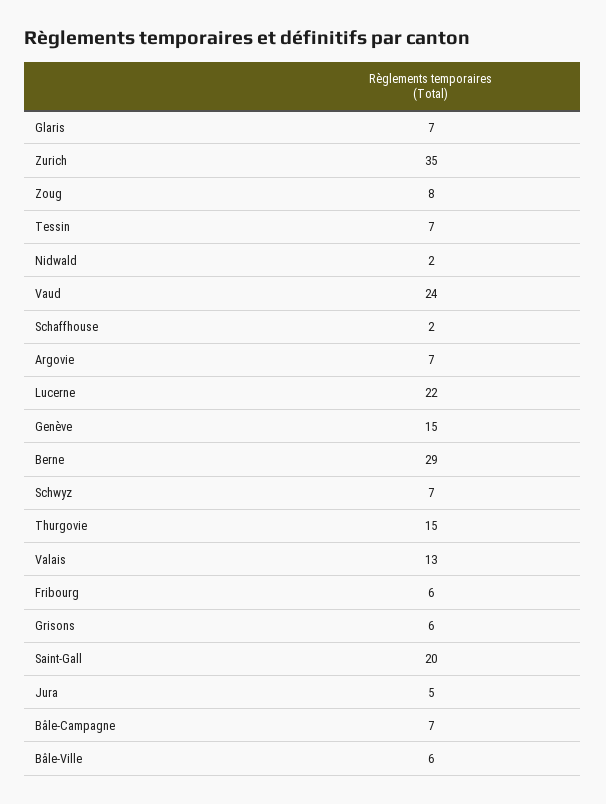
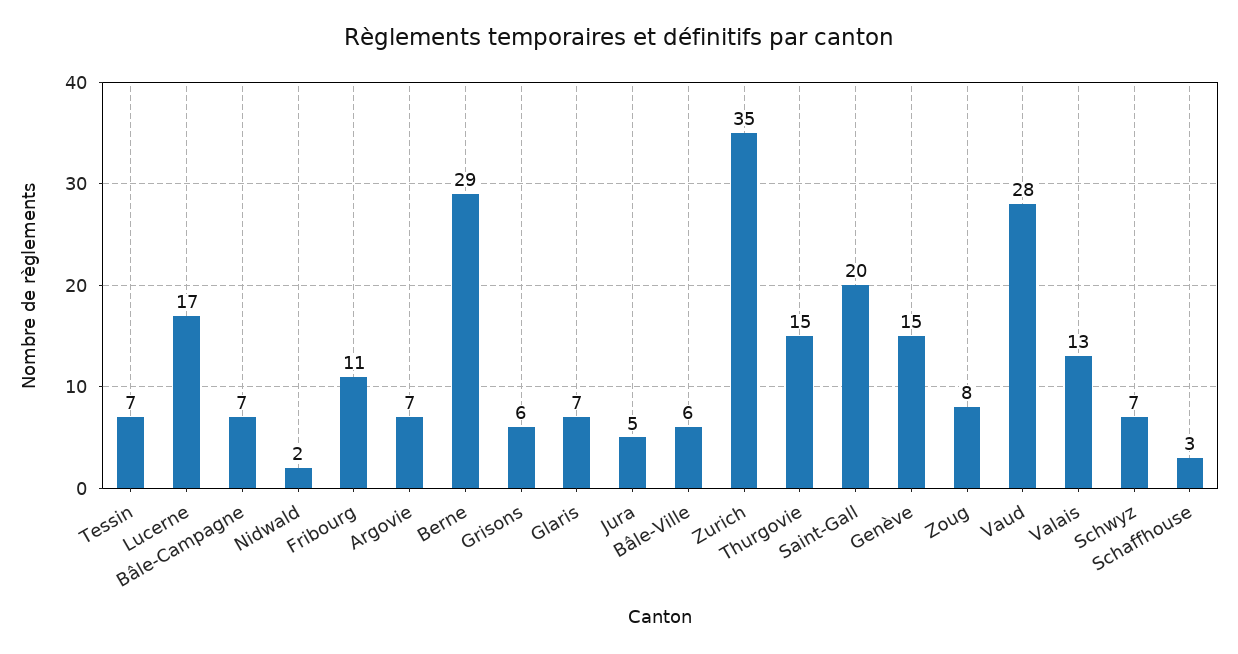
Vaud: 24 -> 28
Schaffhouse: 2 -> 3
Lucerne: 22 -> 17
Fribourg: 6 -> 11

